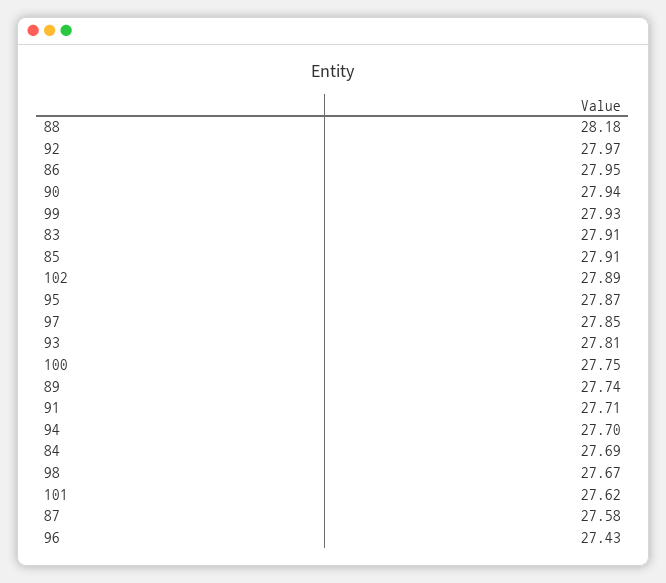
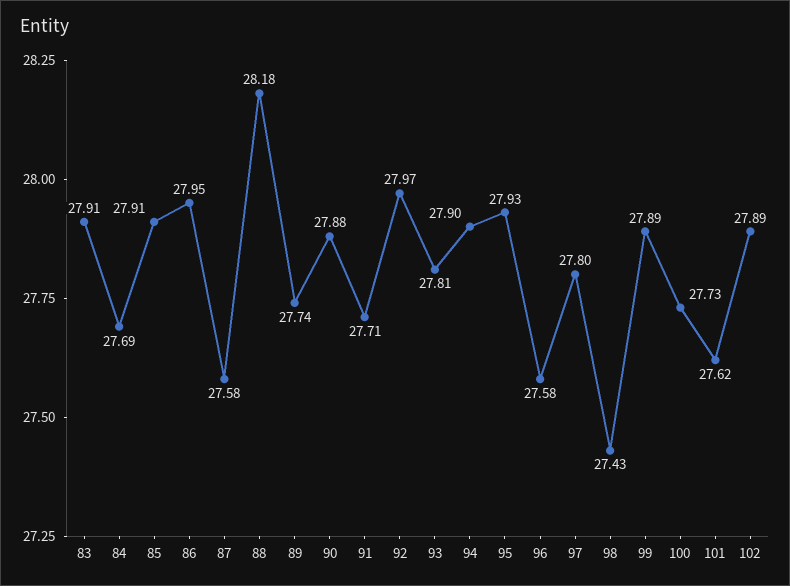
90: 27.94 -> 27.88
99: 27.93 -> 27.89
95: 27.87 -> 27.93
97: 27.85 -> 27.8
100: 27.75 -> 27.73
94: 27.7 -> 27.9
98: 27.67 -> 27.43
96: 27.43 -> 27.58

